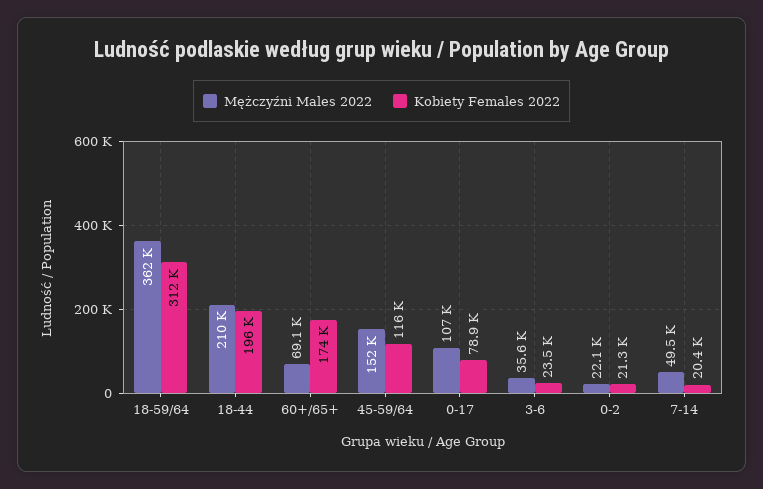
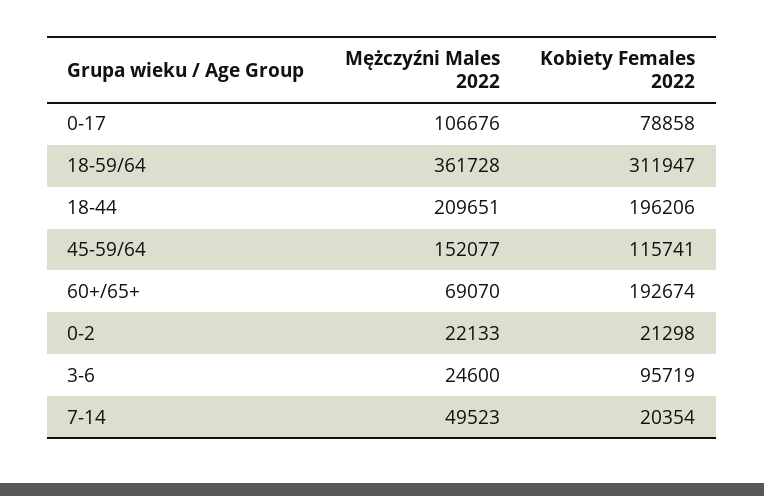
Kobiety Females 2022, 60+/65+: 174000 -> 192674
Mężczyźni Males 2022, 3-6: 35600 -> 24600
Kobiety Females 2022, 3-6: 23500 -> 95719

